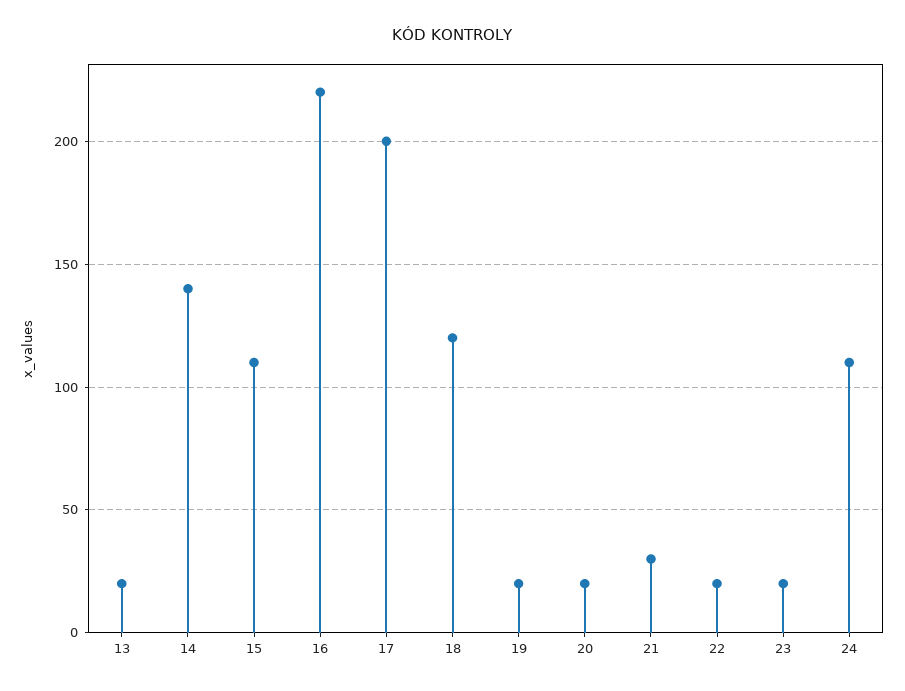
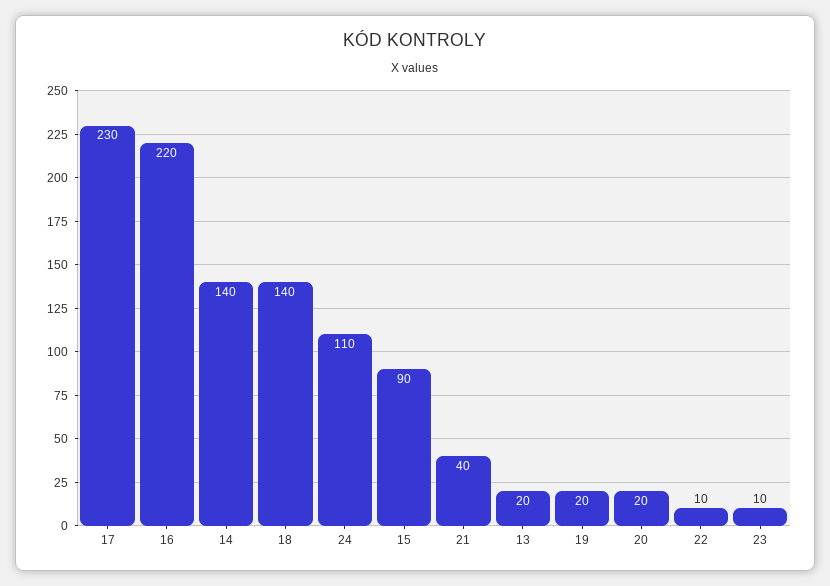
15: 110 -> 90
17: 200 -> 230
18: 120 -> 140
21: 30 -> 40
22: 20 -> 10
23: 20 -> 10

